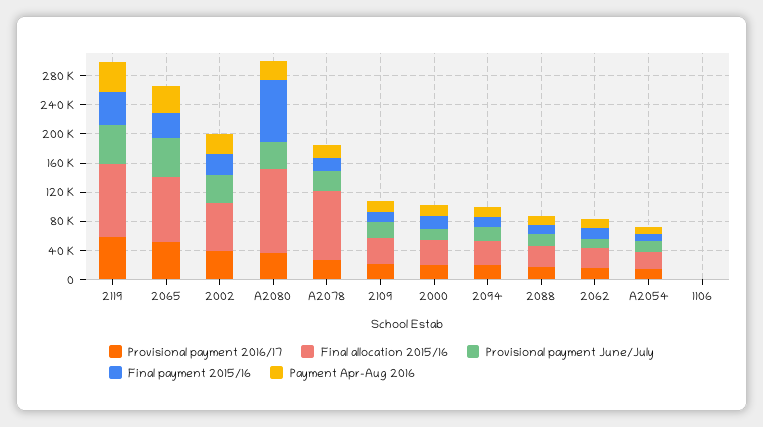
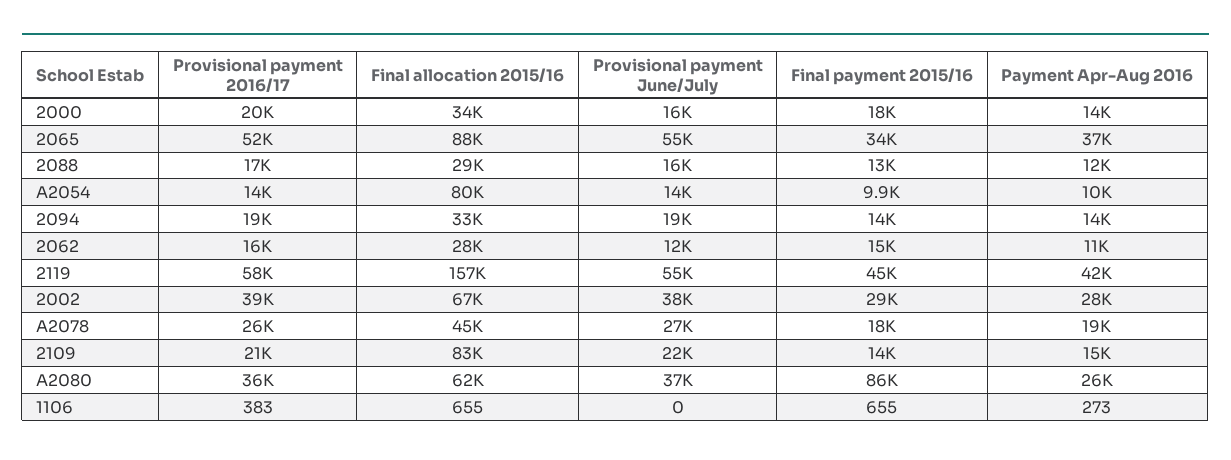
Final allocation 2015/16, 2119: 100000 -> 157000
Final allocation 2015/16, A2080: 120000 -> 62000
Final allocation 2015/16, A2078: 100000 -> 45000
Final allocation 2015/16, 2109: 40000 -> 83000
Final allocation 2015/16, A2054: 20000 -> 80000

